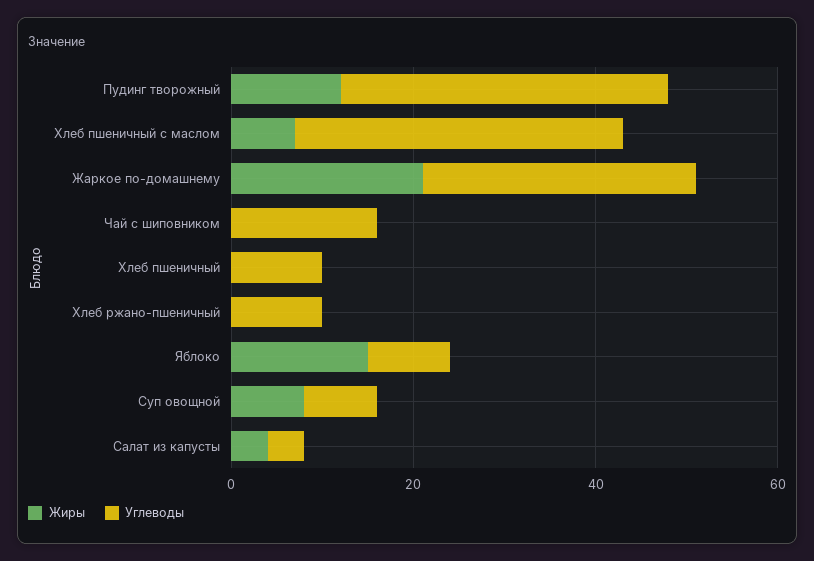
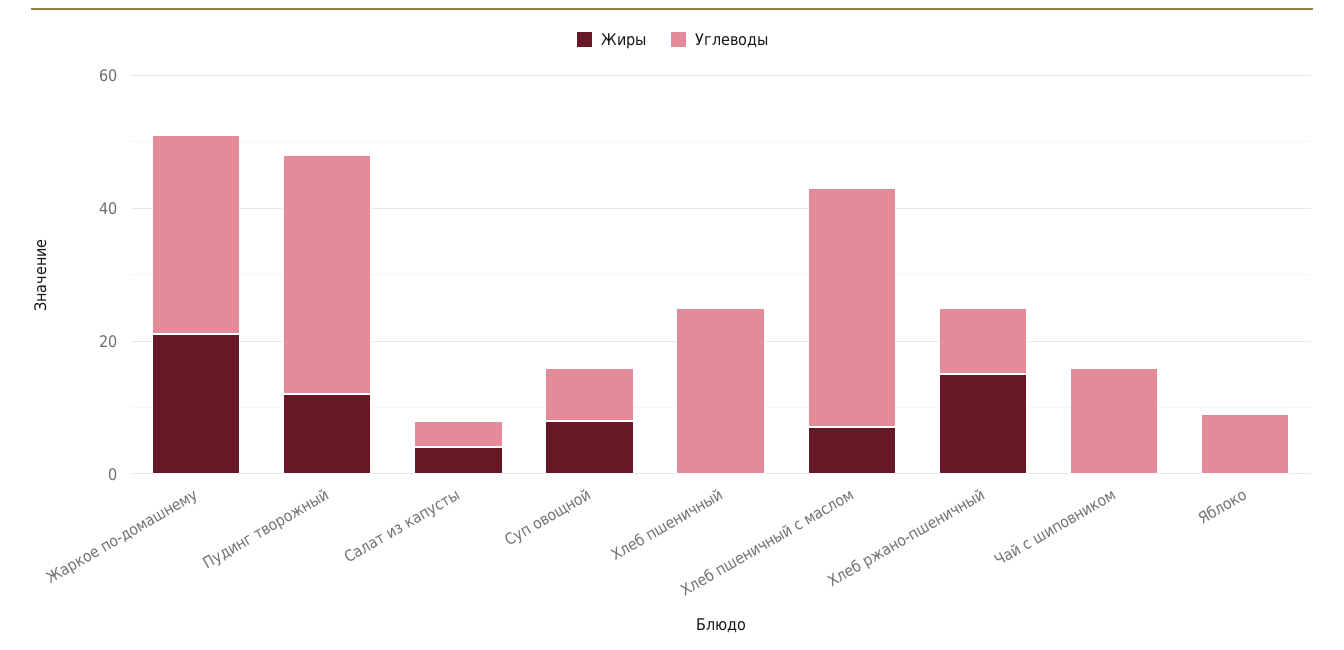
Углеводы, Хлеб пшеничный: 10 -> 25
Жиры, Хлеб ржано-пшеничный: 0 -> 15
Жиры, Яблоко: 15 -> 0

